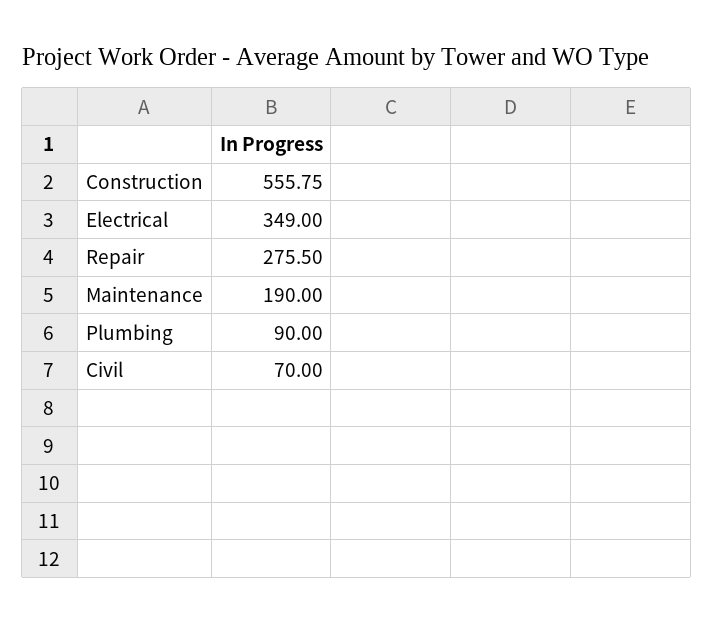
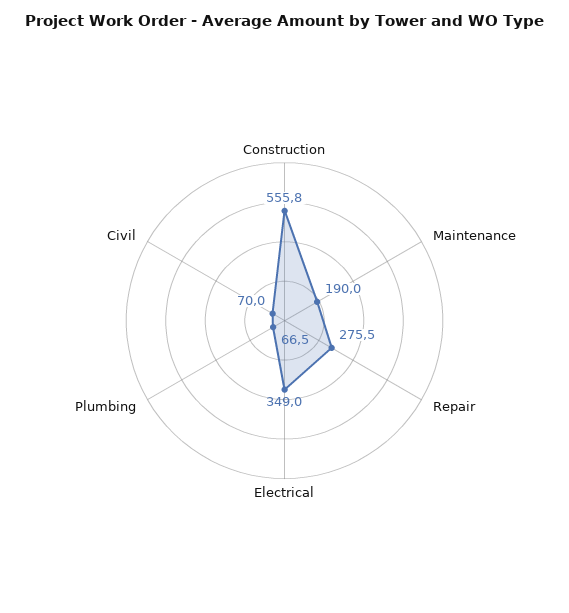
Plumbing: 90 -> 66.5

